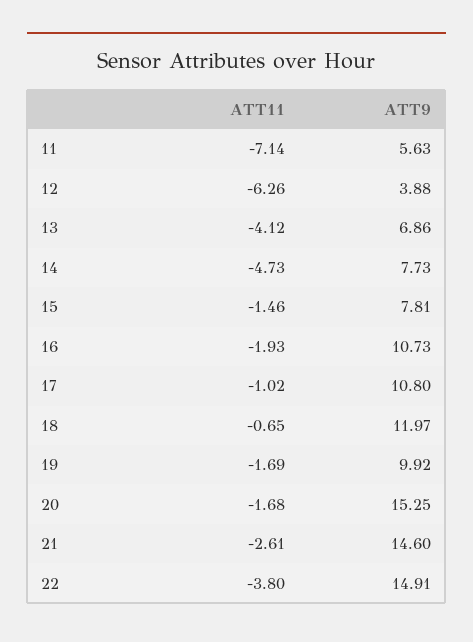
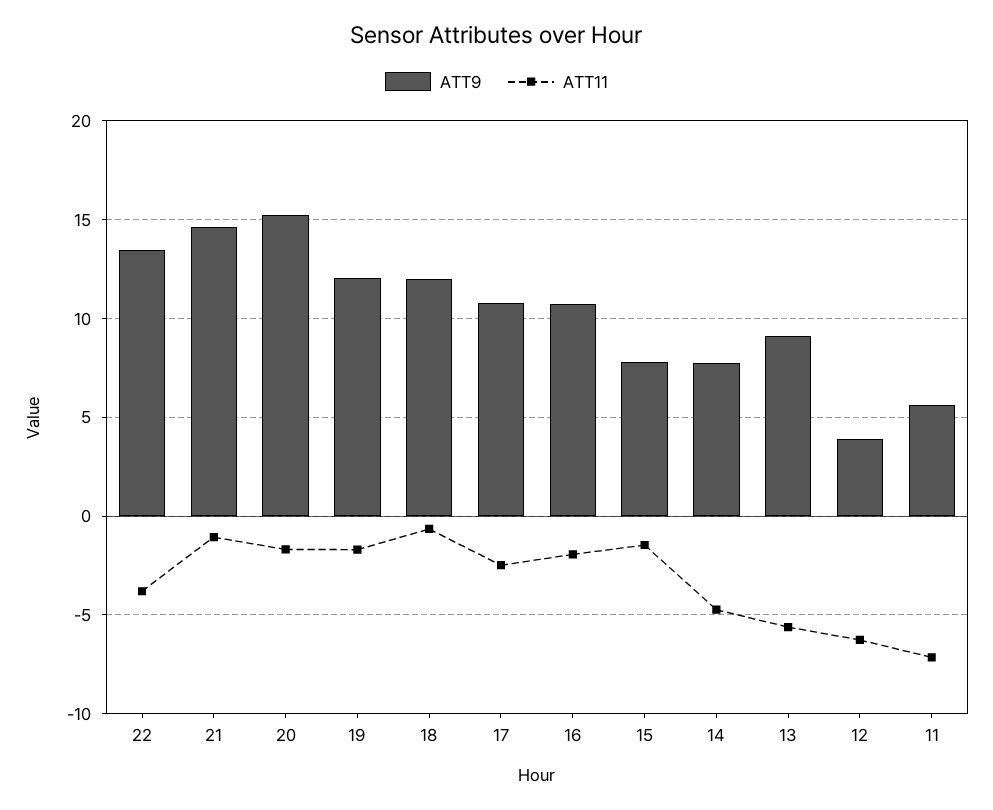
ATT11, 13: -4.12 -> -5.5
ATT9, 13: 6.86 -> 9
ATT11, 17: -1.02 -> -2.5
ATT9, 19: 9.92 -> 12
ATT11, 21: -2.61 -> -1
ATT9, 22: 14.91 -> 13.5

